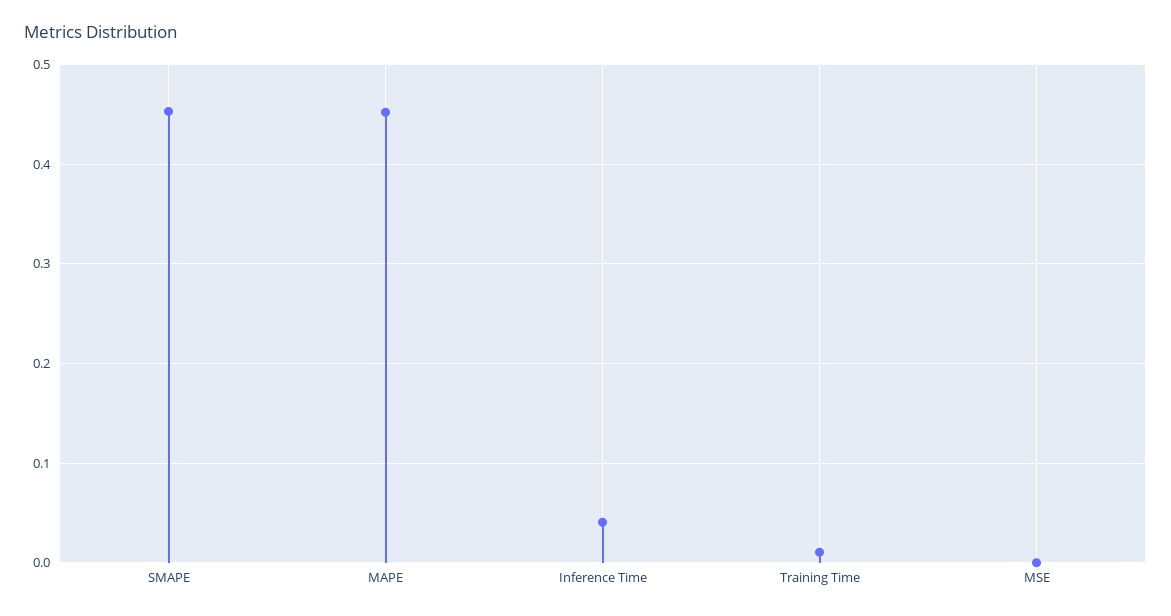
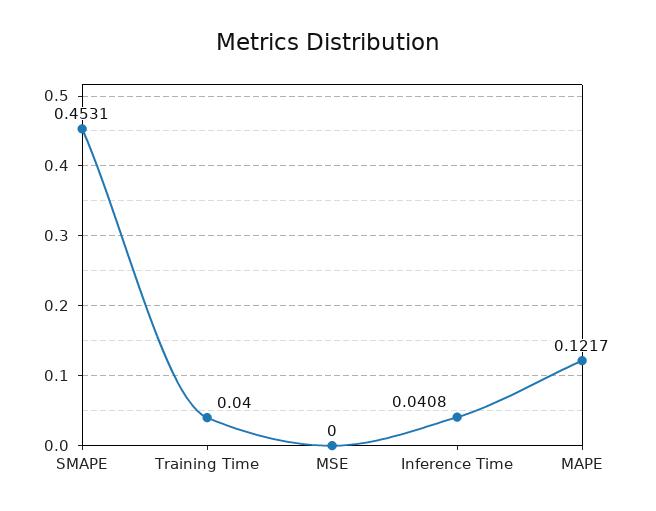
MAPE: 0.45 -> 0.1217
Training Time: 0.01 -> 0.04

